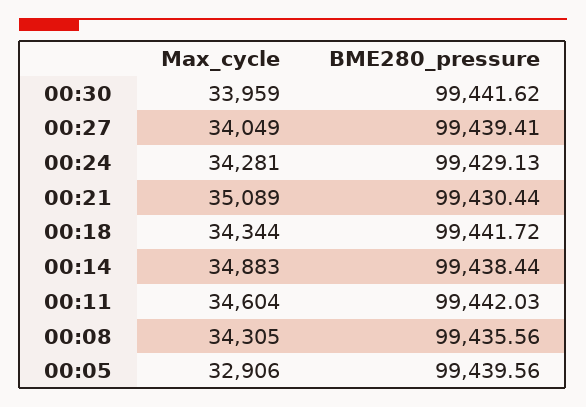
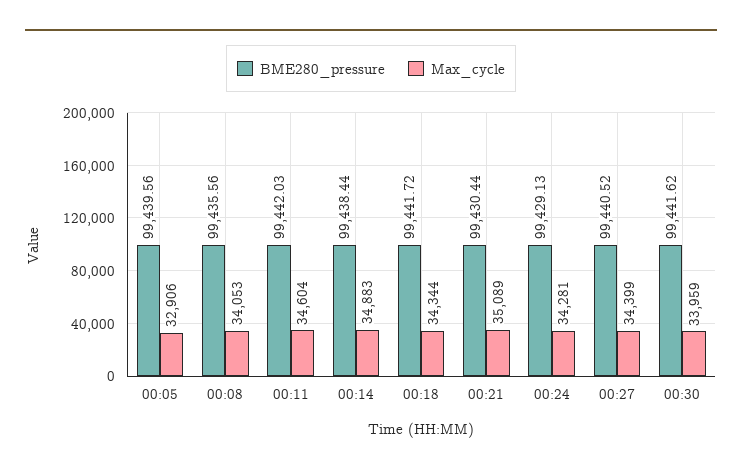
Max_cycle, 00:27: 34049 -> 34399
BME280_pressure, 00:27: 99439.41 -> 99440.52
Max_cycle, 00:08: 34305 -> 34053

